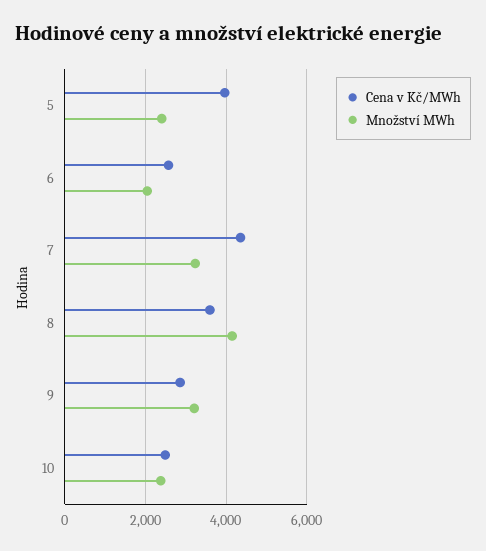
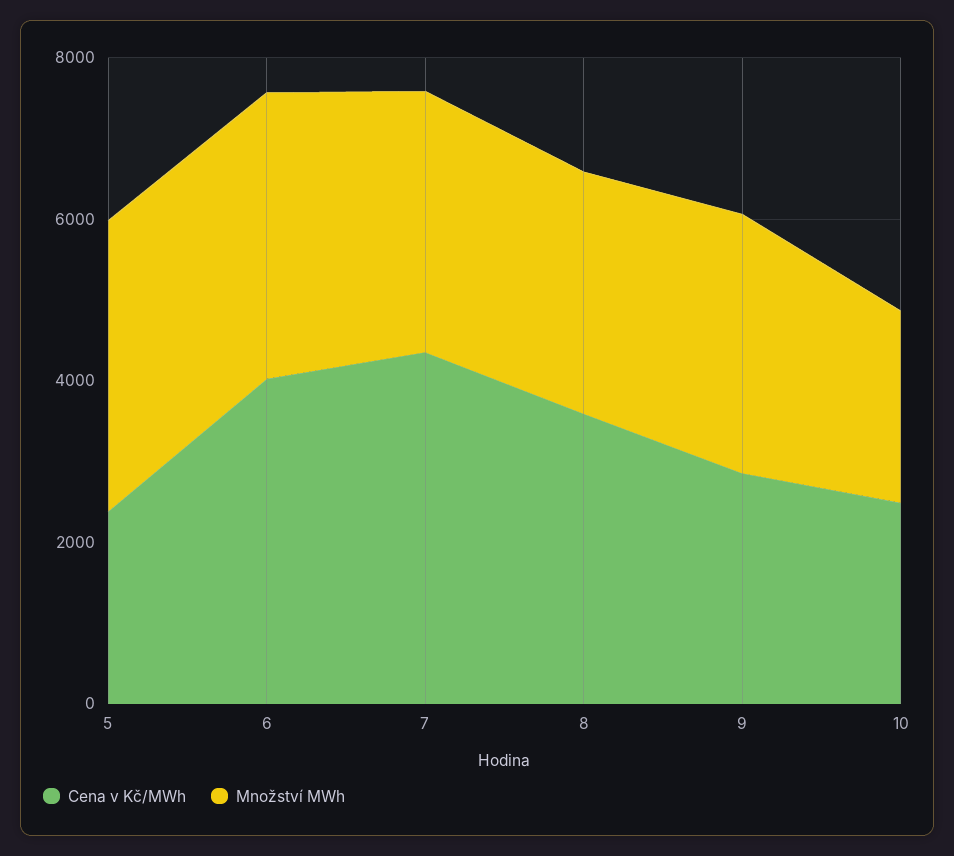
Cena v Kč/MWh, 5: 4000 -> 2500
Množství MWh, 5: 2400 -> 3500
Cena v Kč/MWh, 6: 2600 -> 4000
Množství MWh, 6: 2000 -> 3500
Množství MWh, 8: 4200 -> 3000

